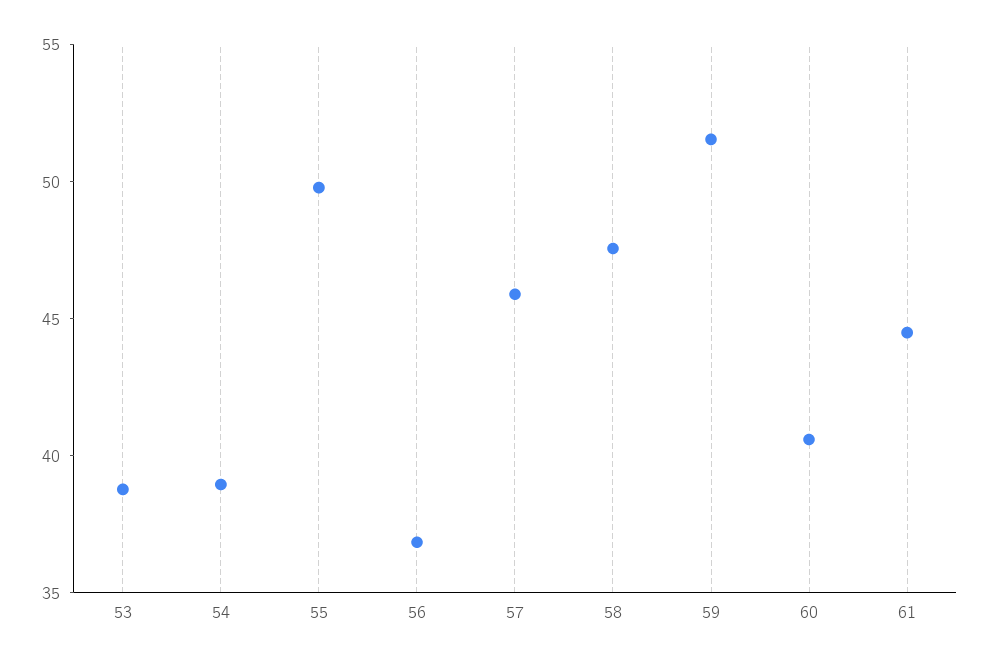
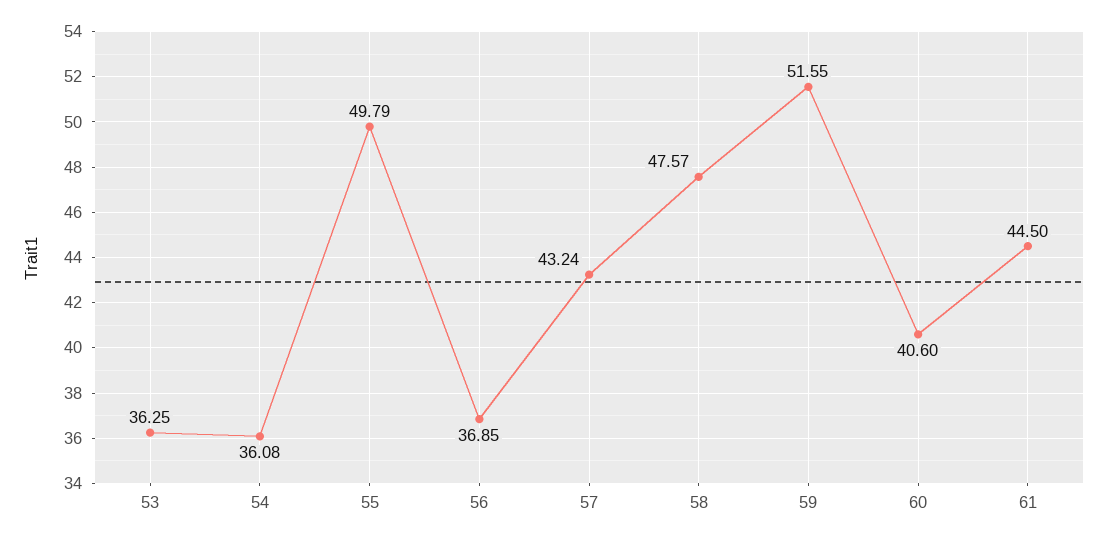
53: 39 -> 36.25
54: 39 -> 36.08
57: 46 -> 43.24

